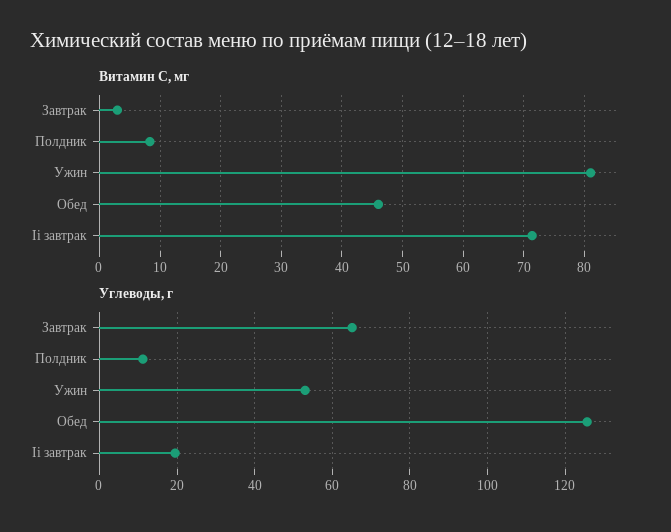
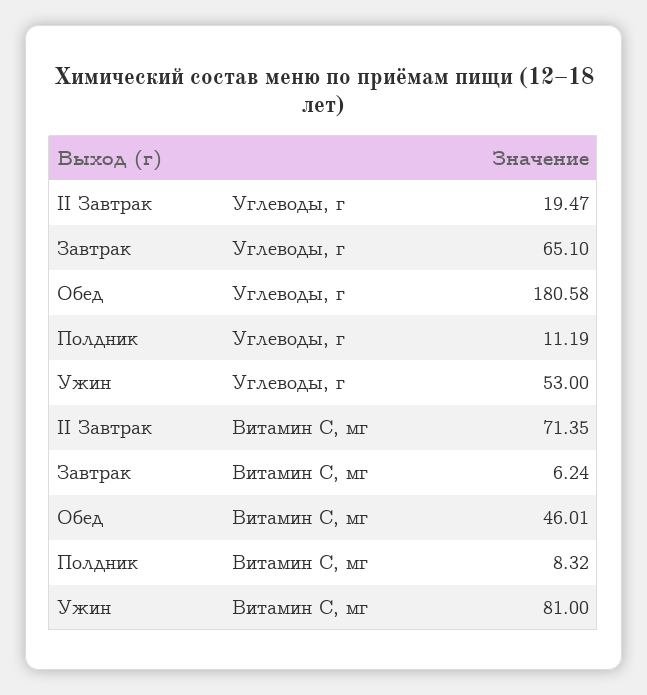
Витамин С, мг, Завтрак: 3 -> 6.24
Углеводы, г, Обед: 126 -> 180.58

